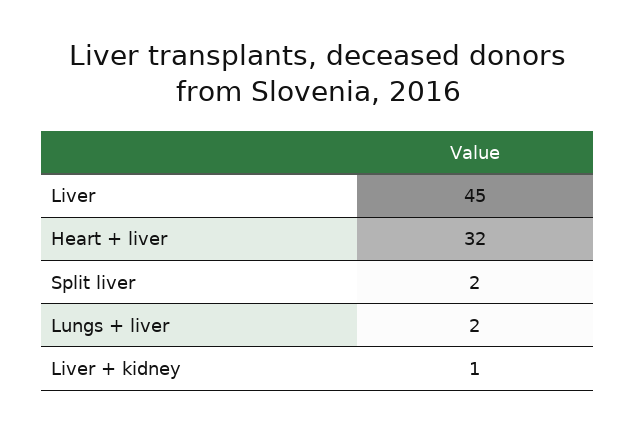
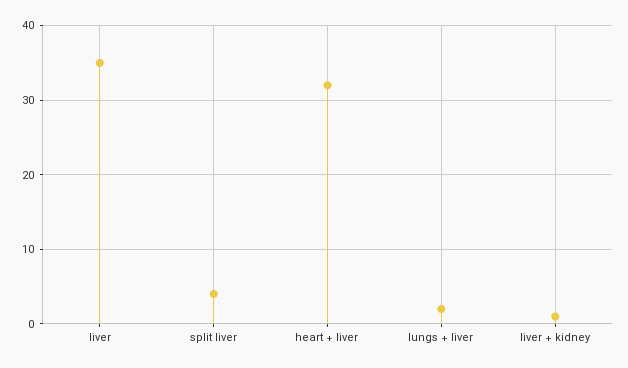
Liver: 45 -> 35
Split liver: 2 -> 4

